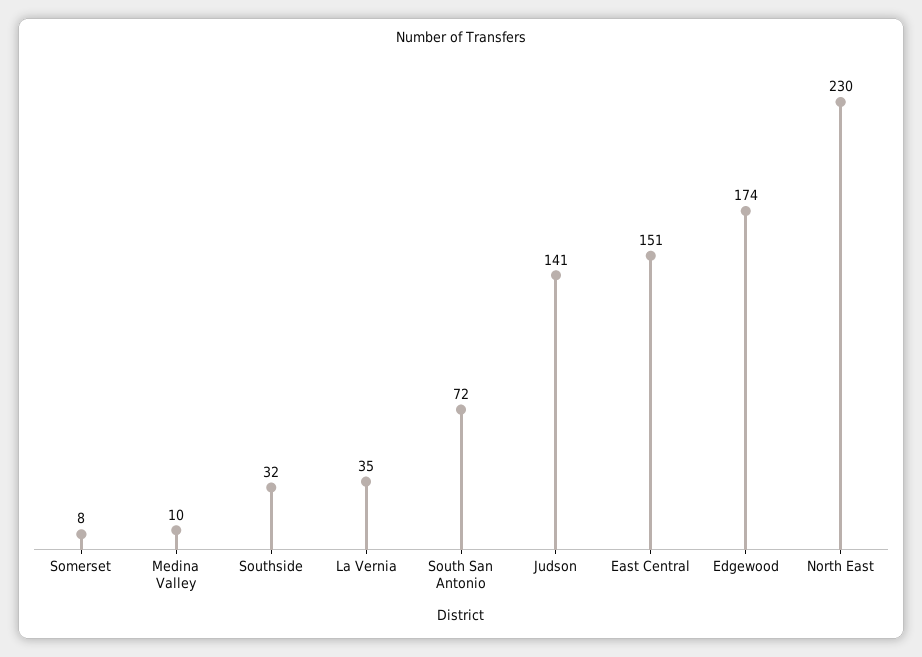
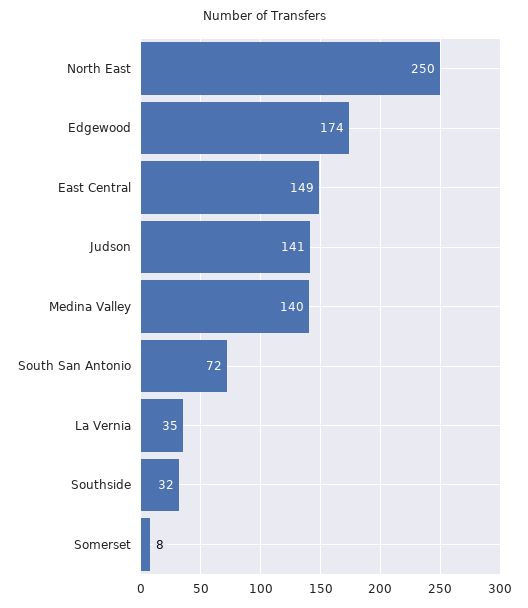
Medina Valley: 10 -> 140
East Central: 151 -> 149
North East: 230 -> 250

